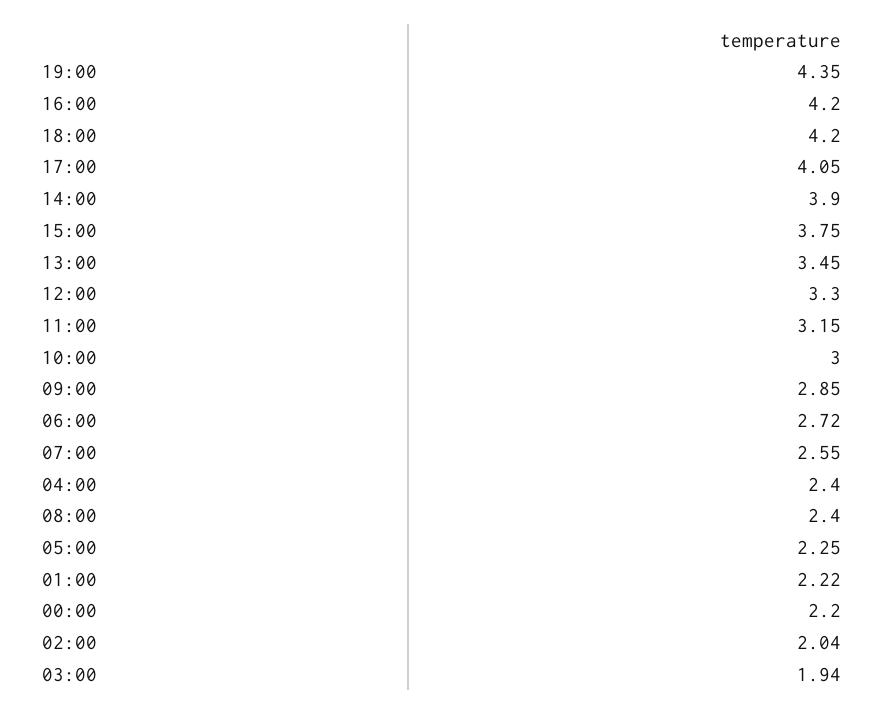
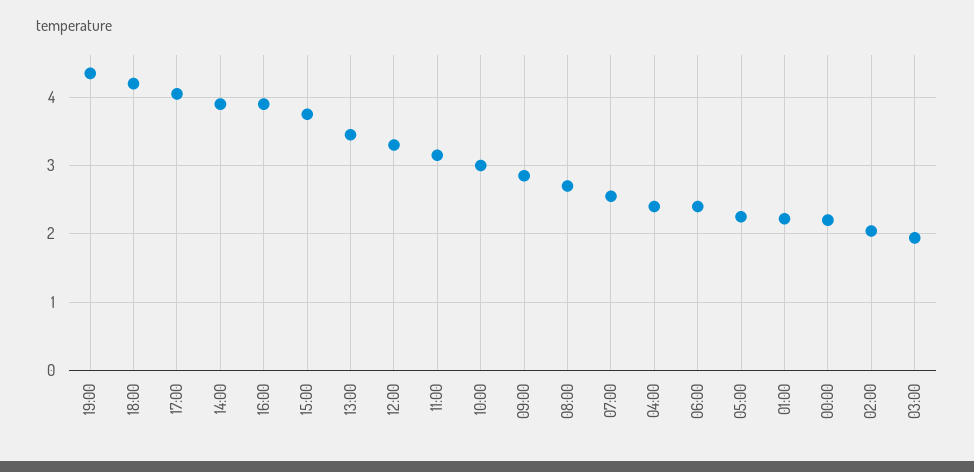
16:00: 4.2 -> 3.9
06:00: 2.72 -> 2.4
08:00: 2.4 -> 2.7

